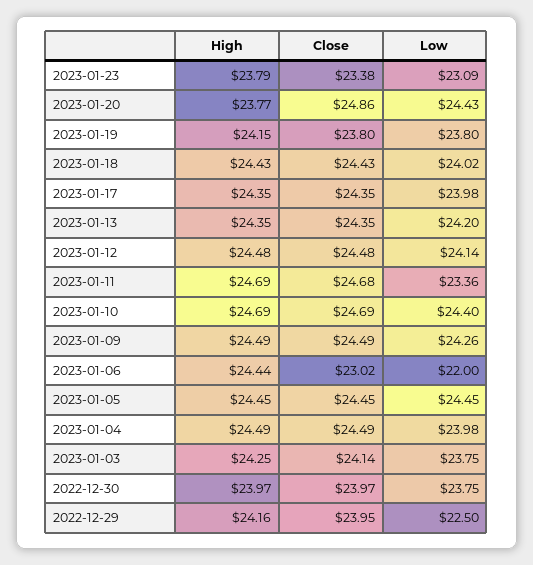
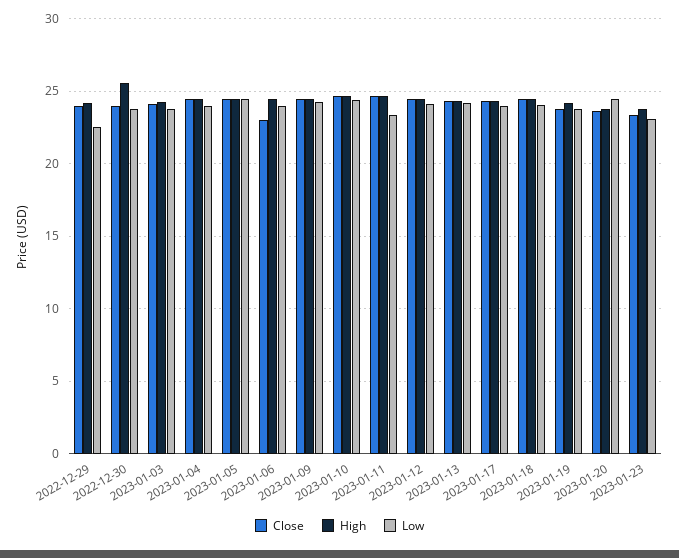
Close, 2023-01-20: 24.86 -> 23.5
Low, 2023-01-06: 22 -> 24
High, 2022-12-30: 23.97 -> 25.5

